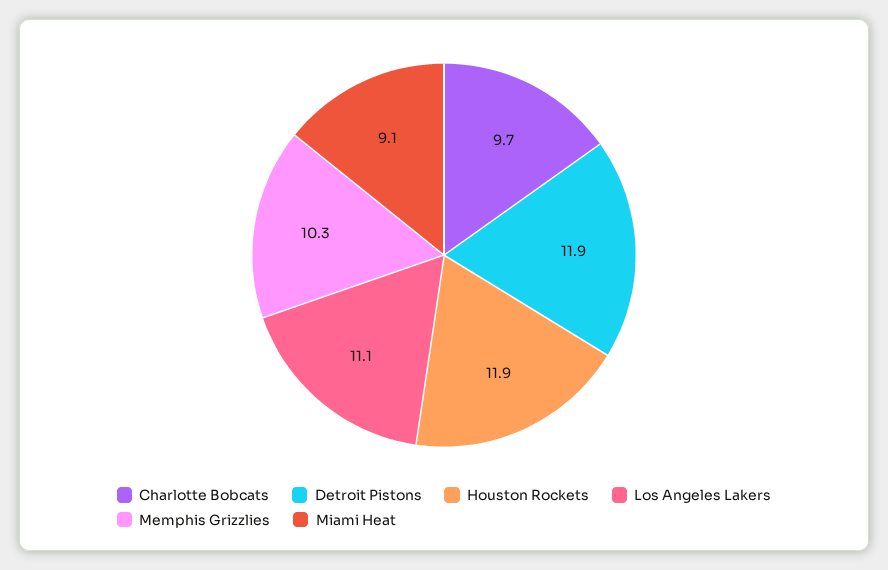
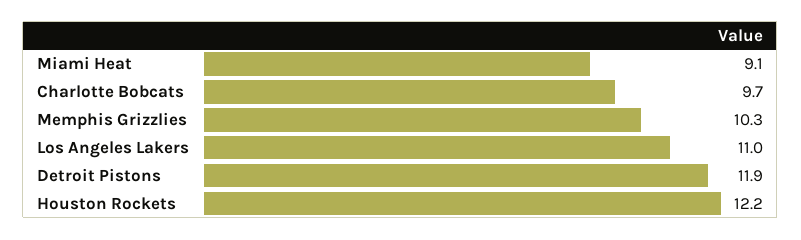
Houston Rockets: 11.9 -> 12.2
Los Angeles Lakers: 11.1 -> 11

